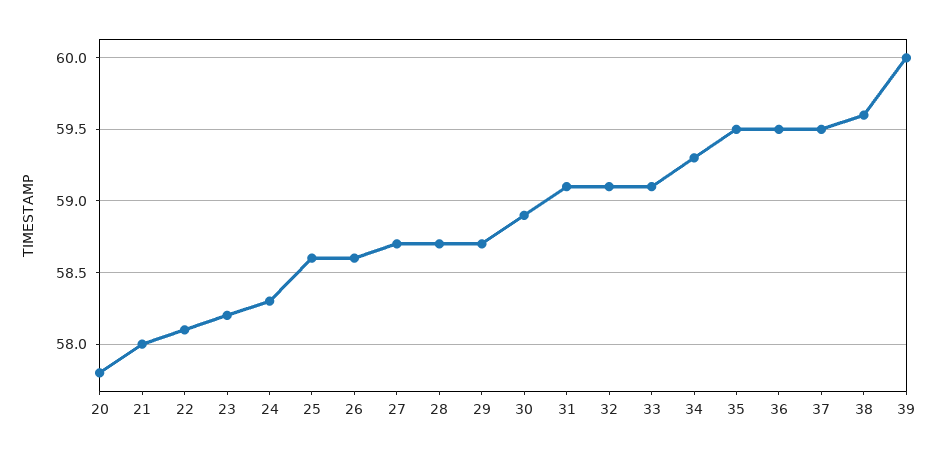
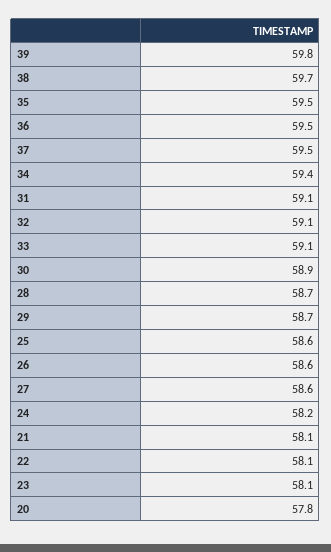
21: 58 -> 58.1
23: 58.2 -> 58.1
24: 58.3 -> 58.2
27: 58.7 -> 58.6
34: 59.3 -> 59.4
38: 59.6 -> 59.7
39: 60 -> 59.8

